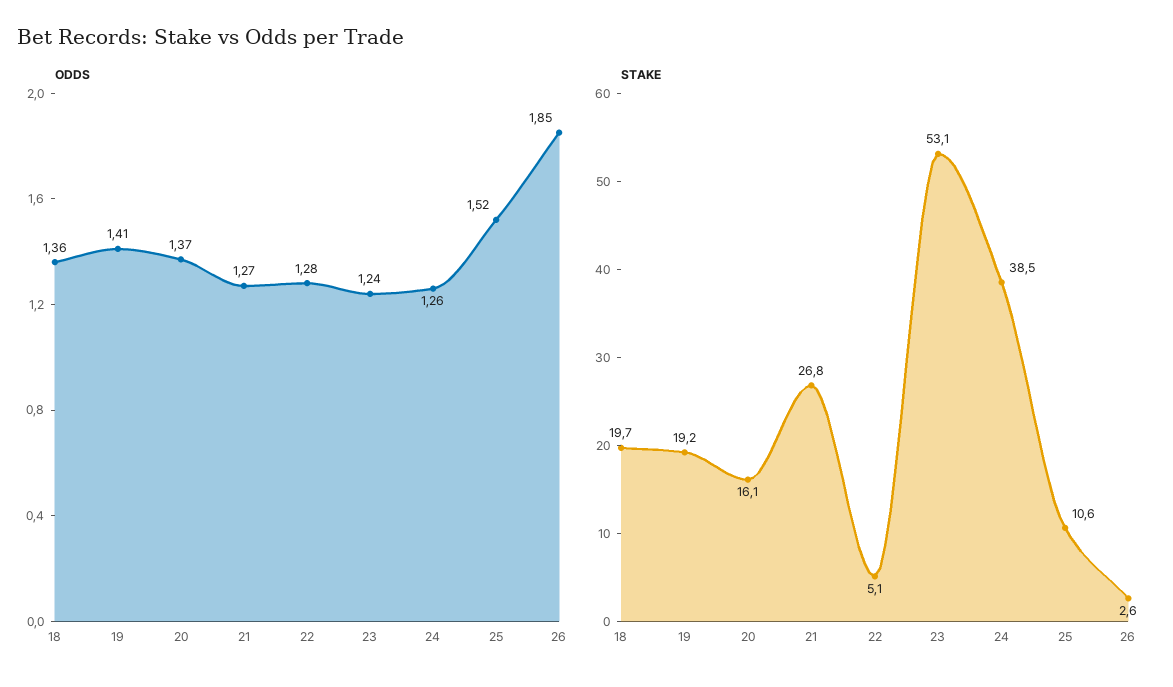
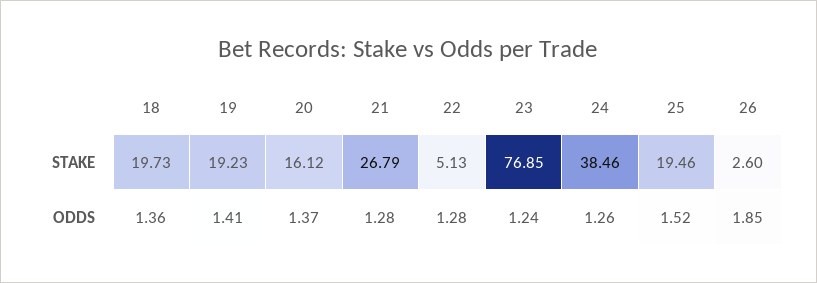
ODDS, 21: 1.27 -> 1.28
STAKE, 23: 53.1 -> 76.85
STAKE, 25: 10.6 -> 19.46

